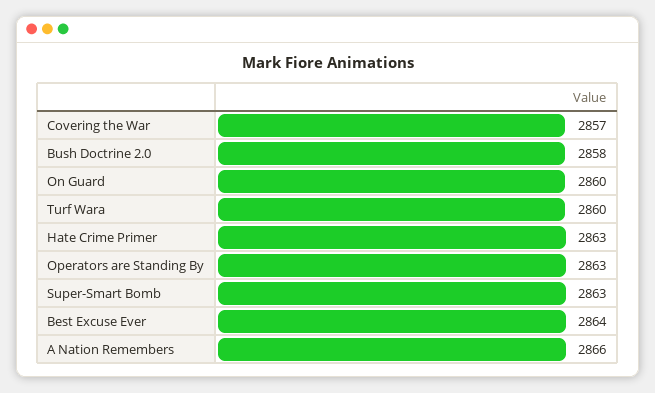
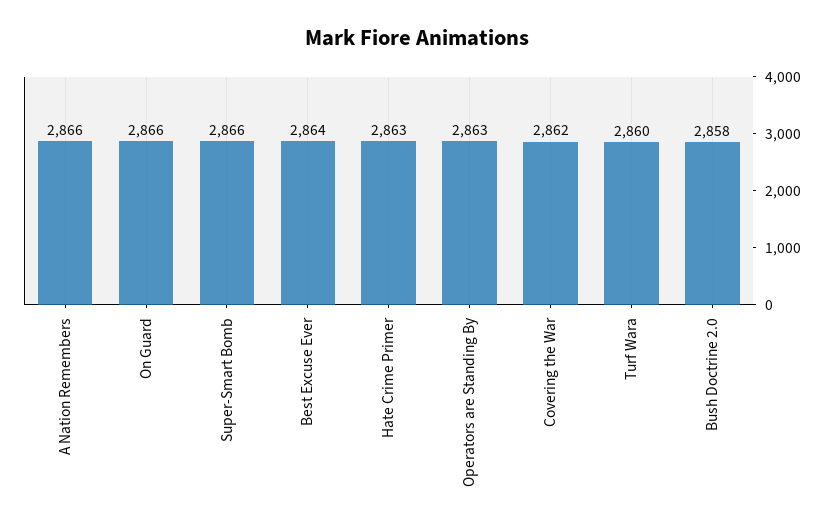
Covering the War: 2857 -> 2862
On Guard: 2860 -> 2866
Super-Smart Bomb: 2863 -> 2866

